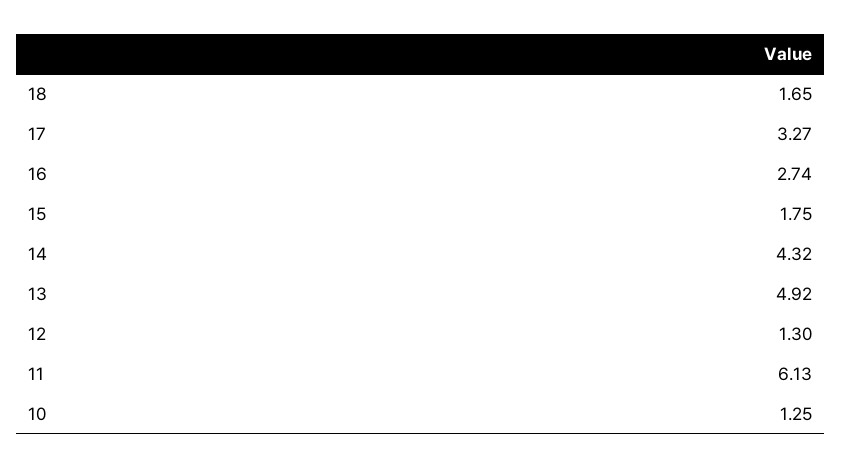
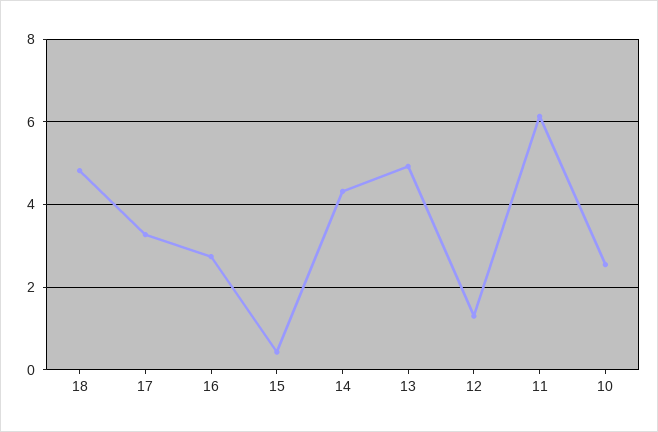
18: 1.65 -> 4.8
15: 1.75 -> 0.4
10: 1.25 -> 2.6

